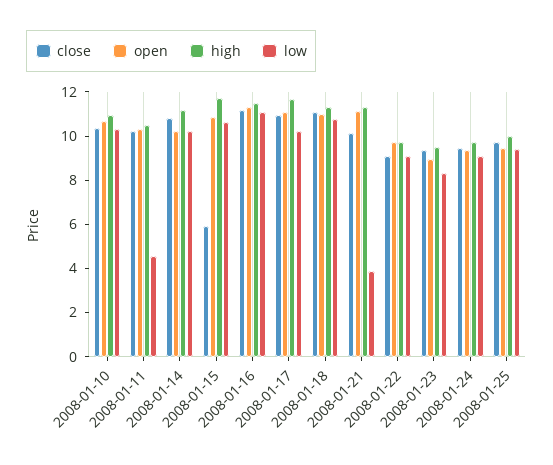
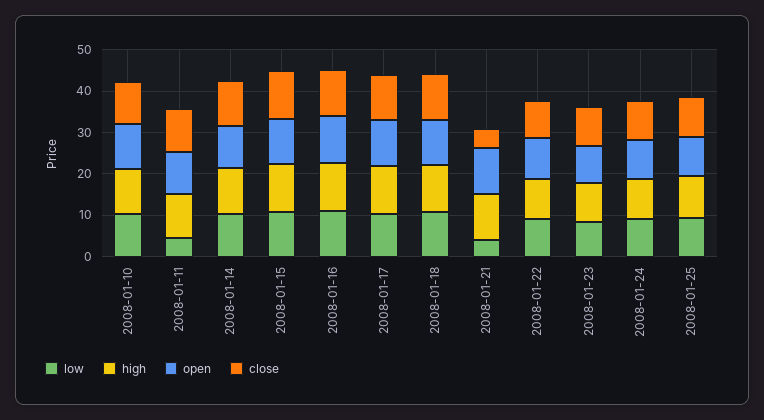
close, 2008-01-15: 6 -> 12
close, 2008-01-21: 10 -> 4

